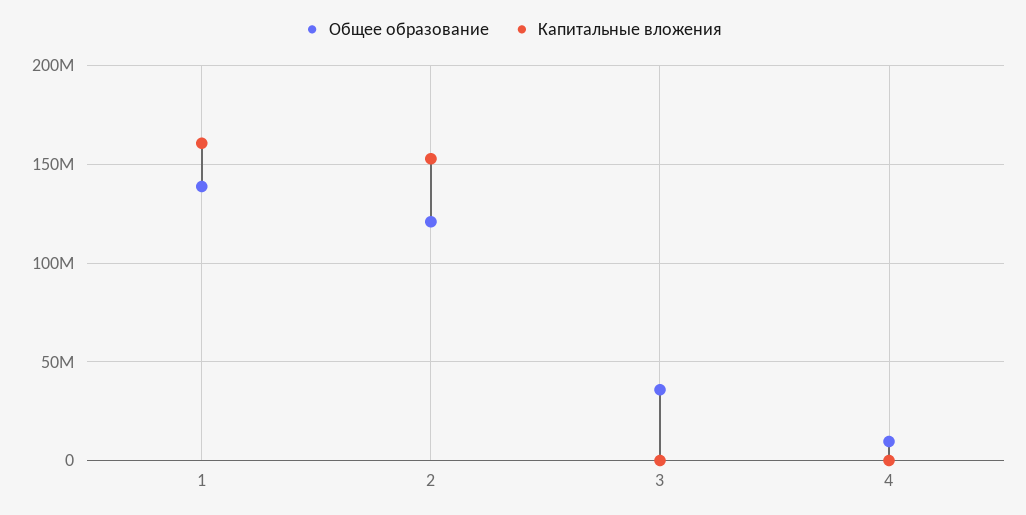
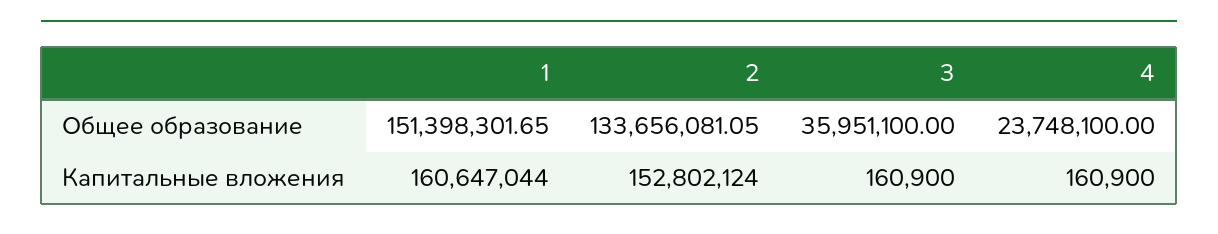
Общее образование, 1: 140000000 -> 151398301.65
Общее образование, 2: 120000000 -> 133656081.05
Общее образование, 4: 10000000 -> 23748100

